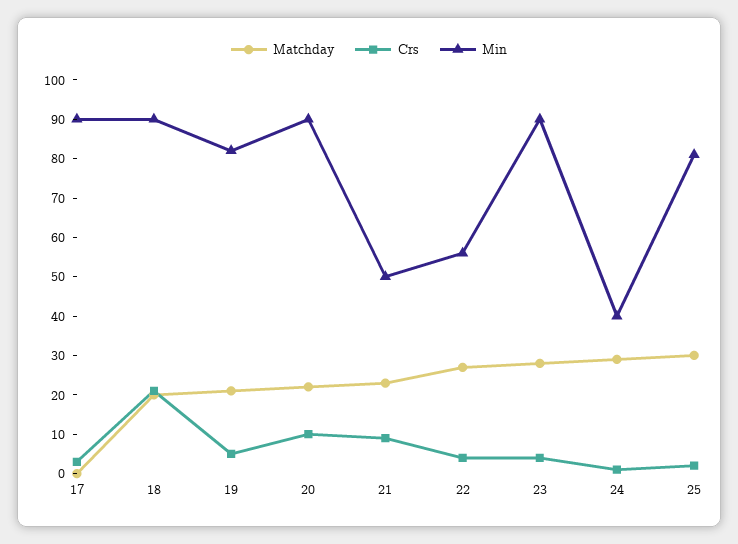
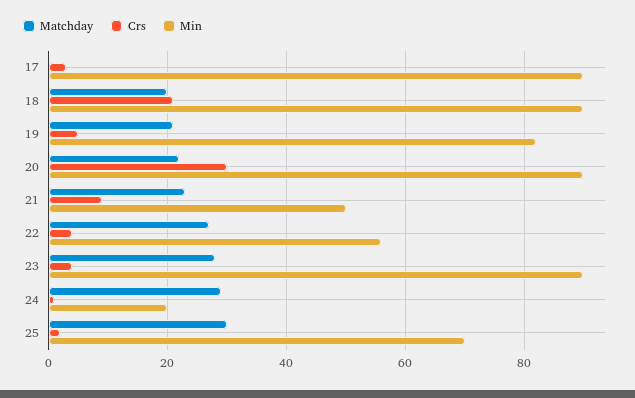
Crs, 20: 10 -> 30
Min, 24: 40 -> 20
Min, 25: 80 -> 70

